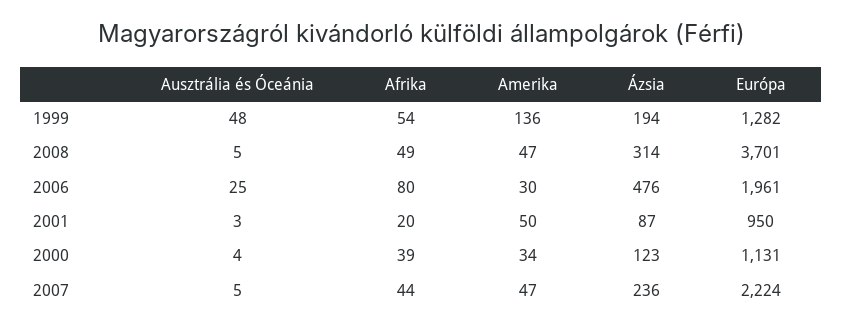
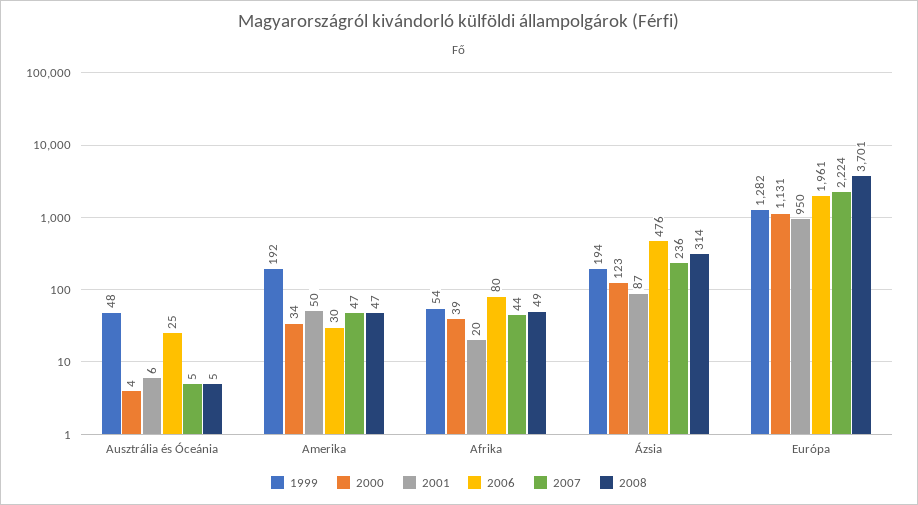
1999, Amerika: 136 -> 192
2001, Ausztrália és Óceánia: 3 -> 6

